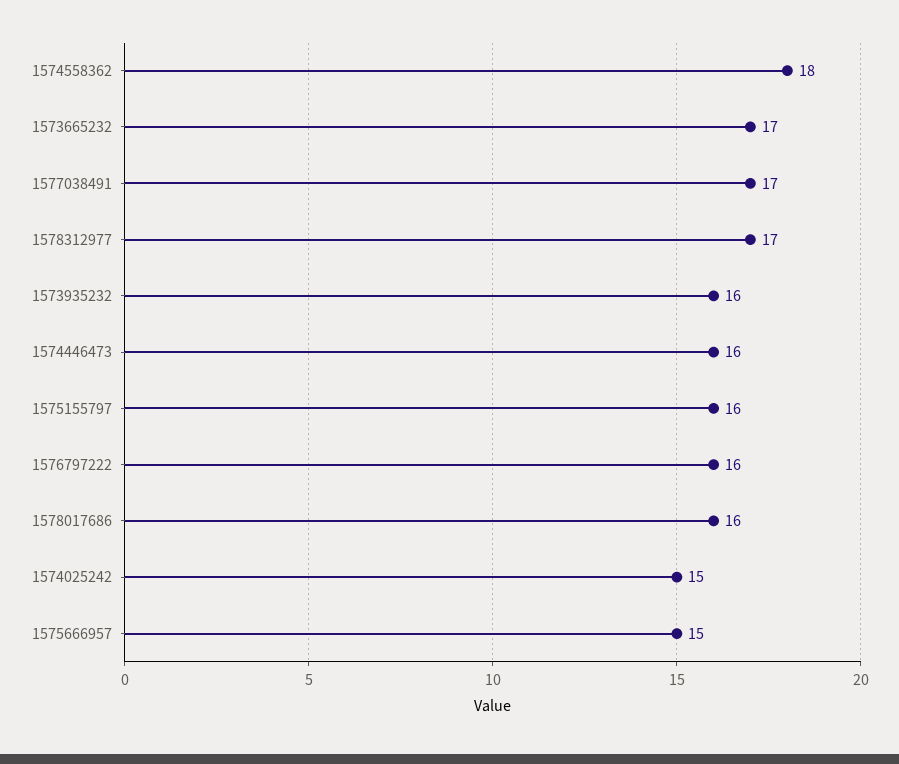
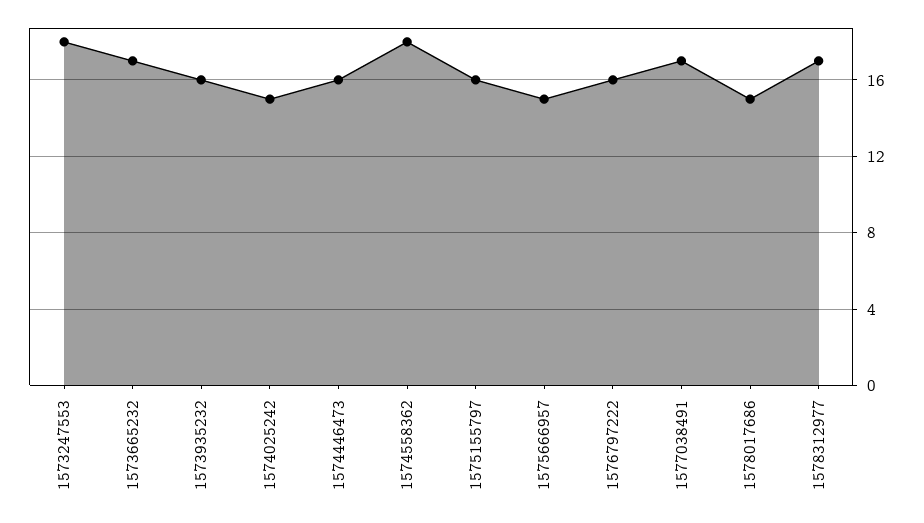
1578017686: 16 -> 15
1573247553: none -> 18

